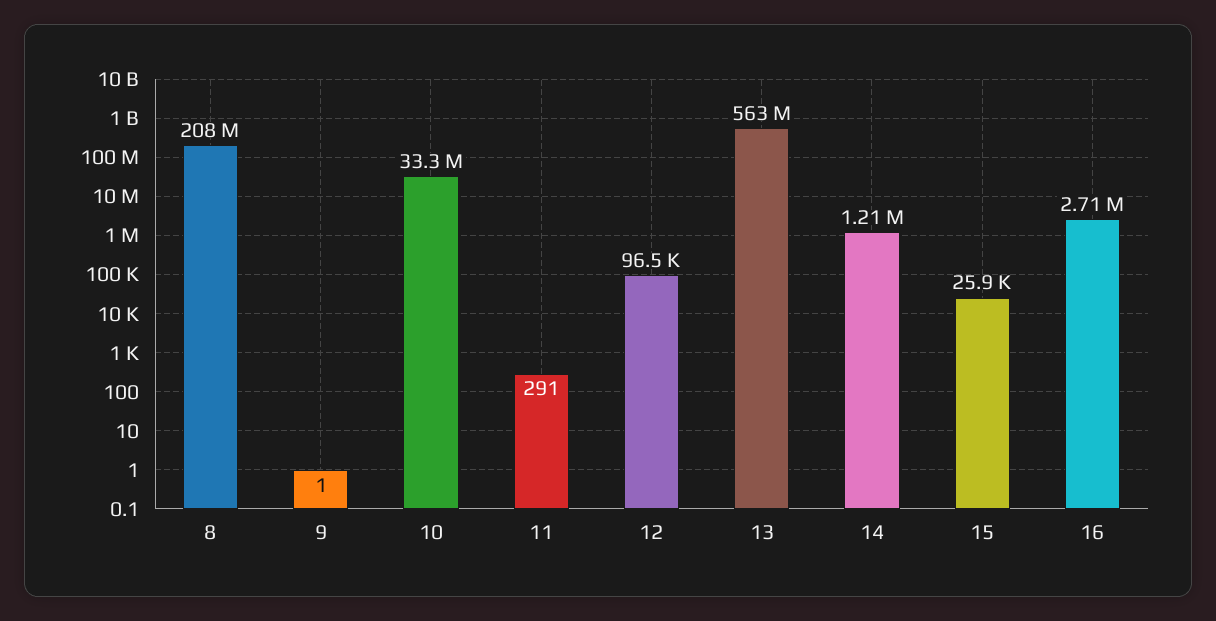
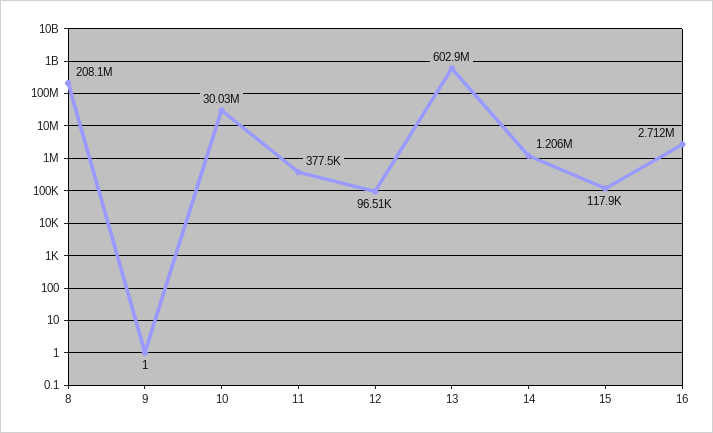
10: 33300000 -> 30030000
11: 291 -> 377500
13: 563000000 -> 602900000
15: 25900 -> 117900

